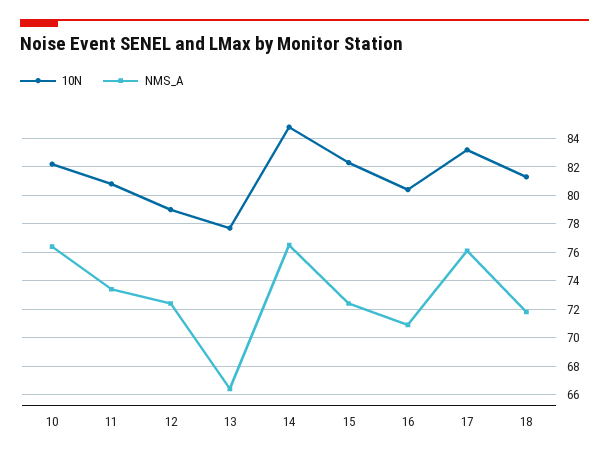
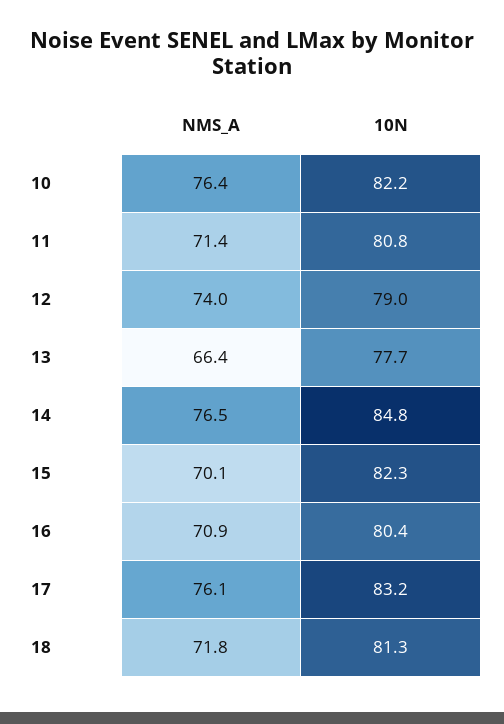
NMS_A, 11: 73.5 -> 71.4
NMS_A, 12: 72.5 -> 74
NMS_A, 15: 72.5 -> 70.1

